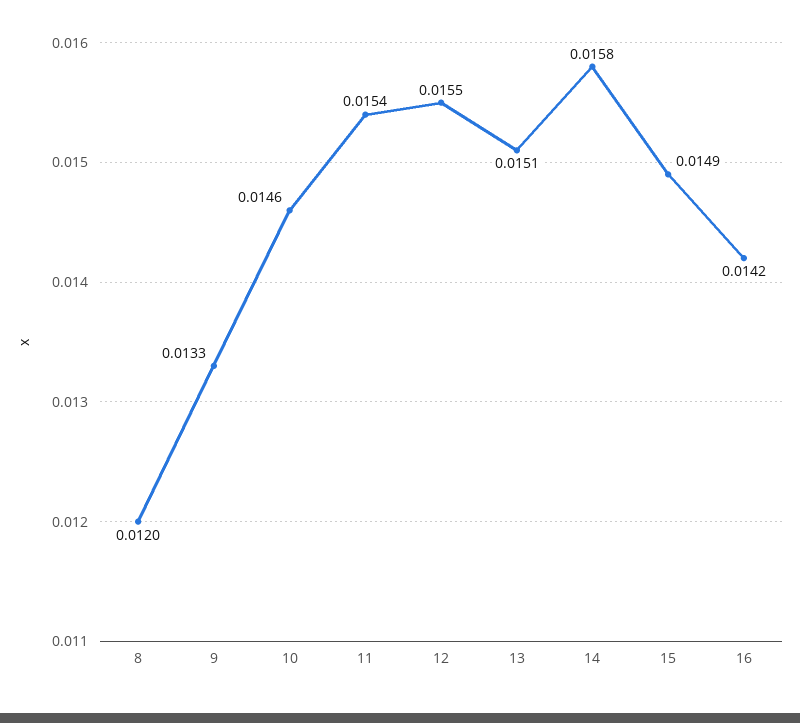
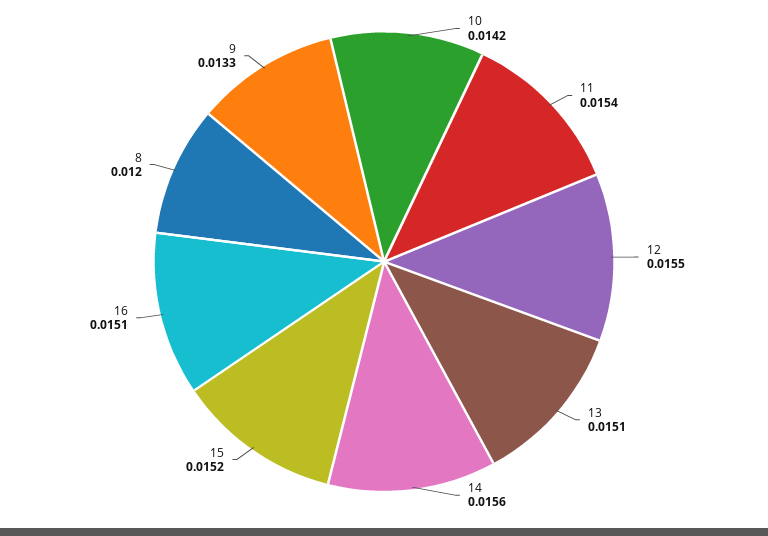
10: 0.0146 -> 0.0142
14: 0.0158 -> 0.0156
15: 0.0149 -> 0.0152
16: 0.0142 -> 0.0151

